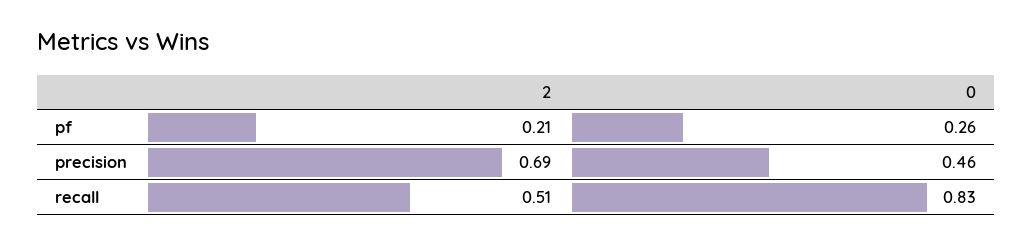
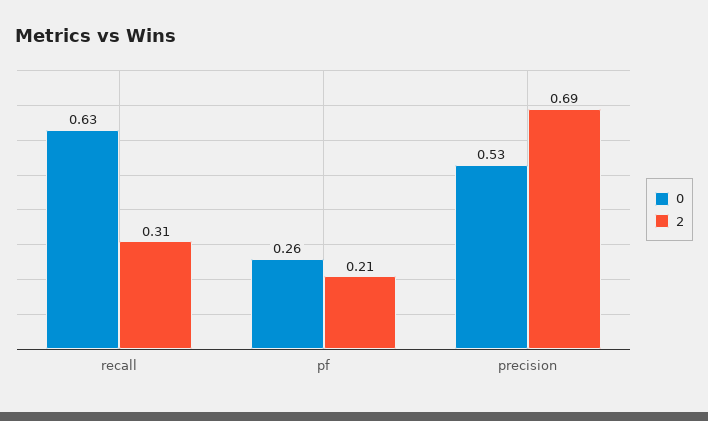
0, precision: 0.46 -> 0.53
2, recall: 0.51 -> 0.31
0, recall: 0.83 -> 0.63

